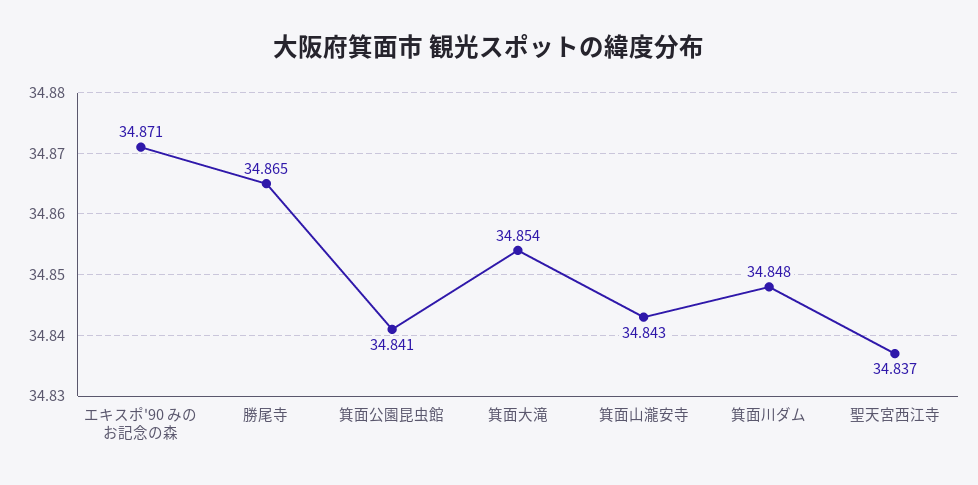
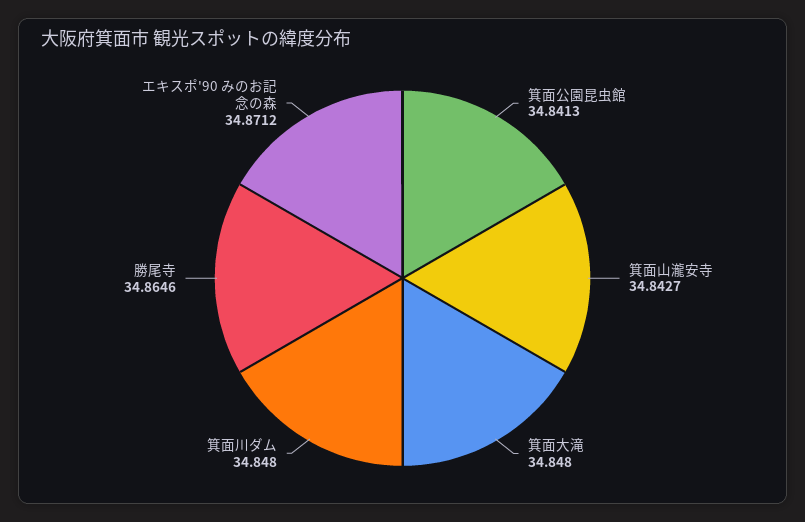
箕面大滝: 34.854 -> 34.848
聖天宮西江寺: 34.837 -> none

